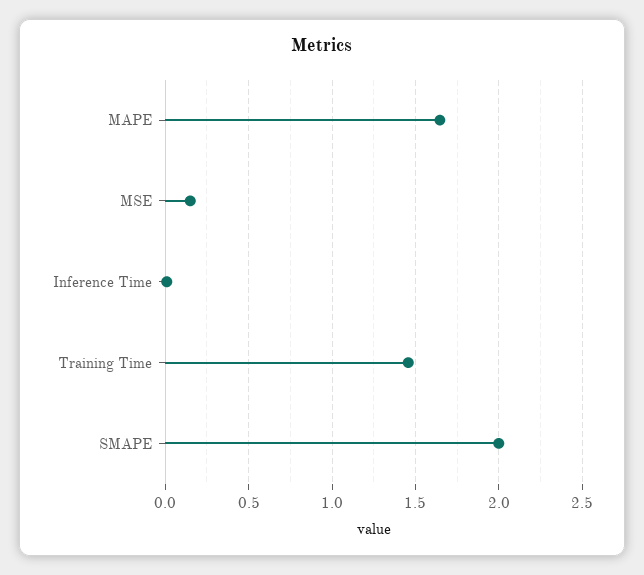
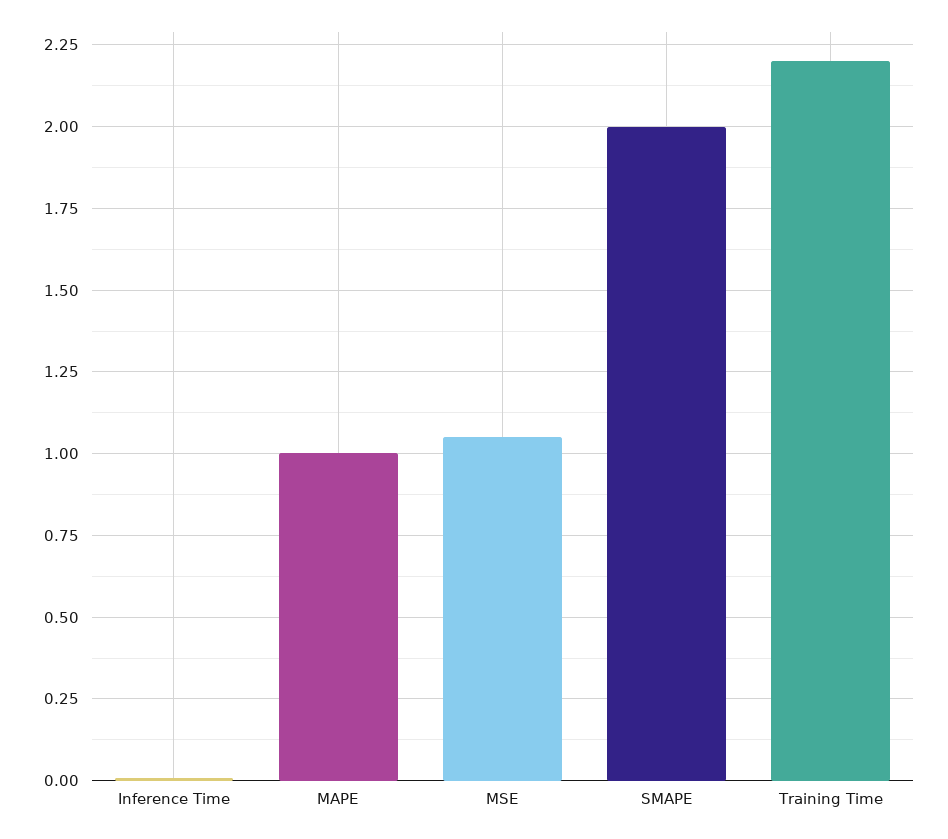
MAPE: 1.65 -> 1
MSE: 0.15 -> 1.05
Training Time: 1.45 -> 2.2

